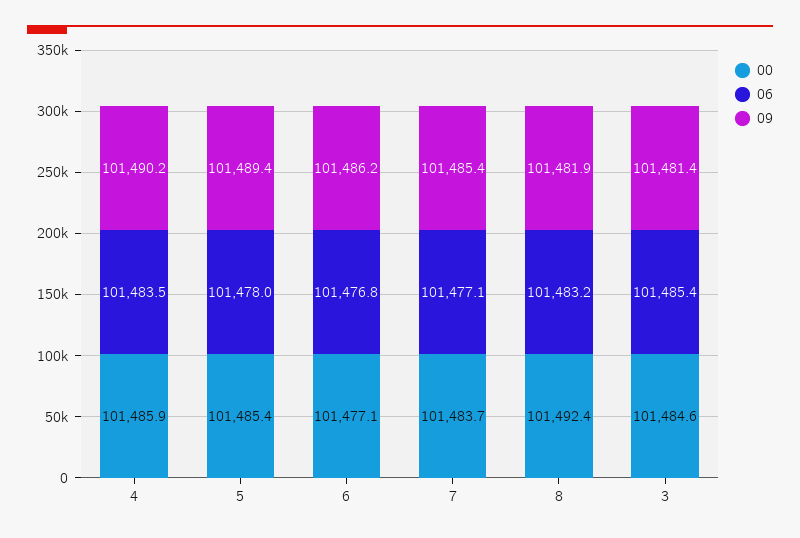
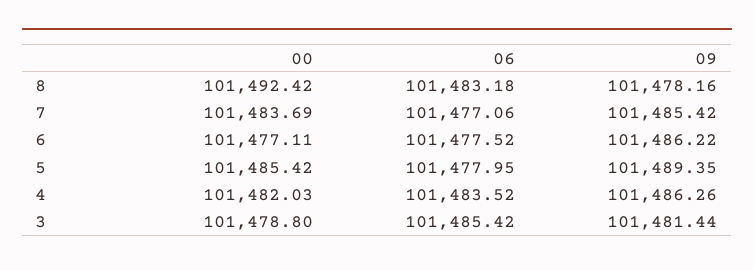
00, 4: 101485.9 -> 101482.03
09, 4: 101490.2 -> 101486.26
06, 6: 101476.8 -> 101477.52
09, 8: 101481.9 -> 101478.16
00, 3: 101484.6 -> 101478.8

